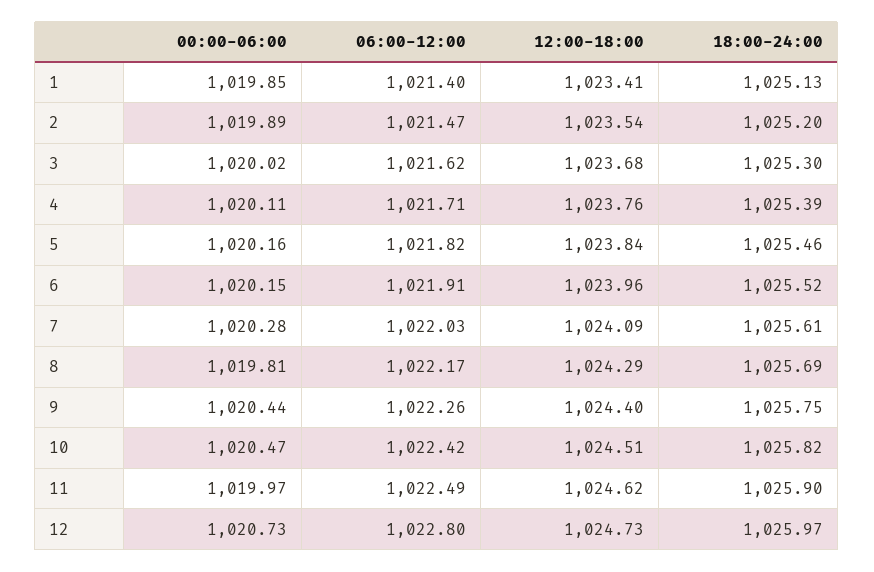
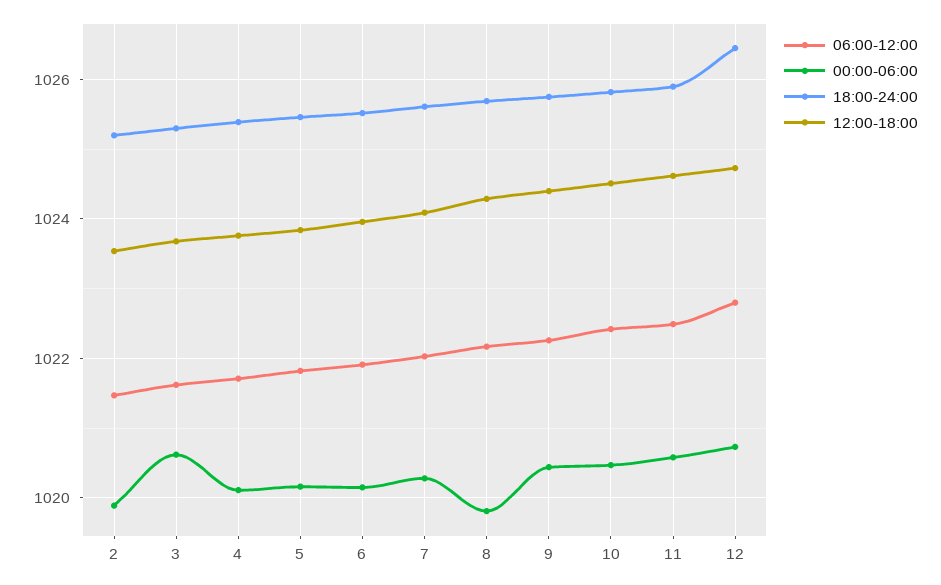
00:00-06:00, 1: 1019.85 -> none
06:00-12:00, 1: 1021.4 -> none
12:00-18:00, 1: 1023.41 -> none
18:00-24:00, 1: 1025.13 -> none
00:00-06:00, 3: 1020.02 -> 1020.6
00:00-06:00, 11: 1019.97 -> 1020.6
18:00-24:00, 12: 1025.97 -> 1026.4

